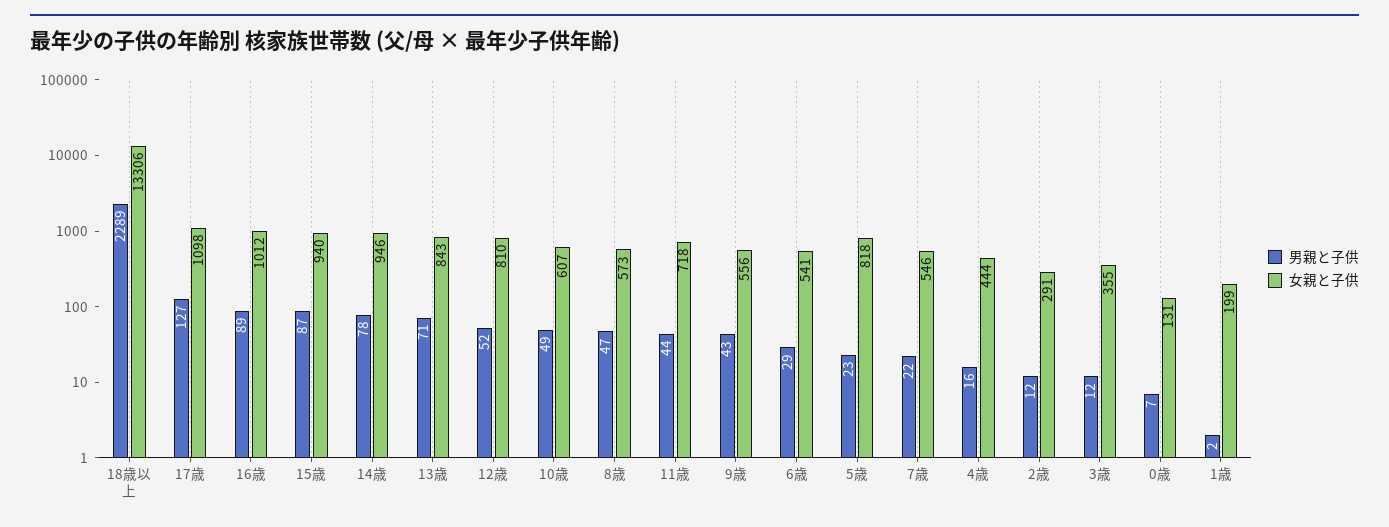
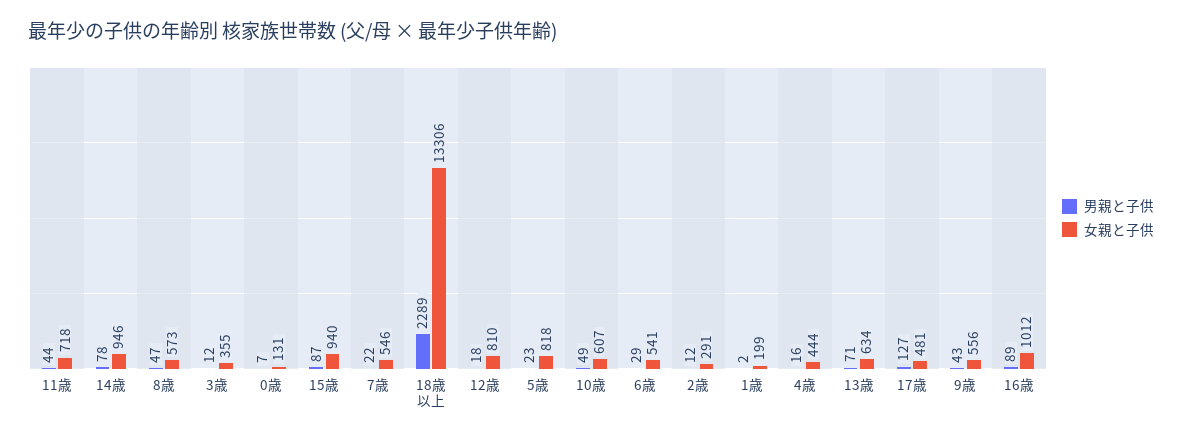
女親と子供, 17歳: 1098 -> 481
女親と子供, 13歳: 843 -> 634
男親と子供, 12歳: 52 -> 18

